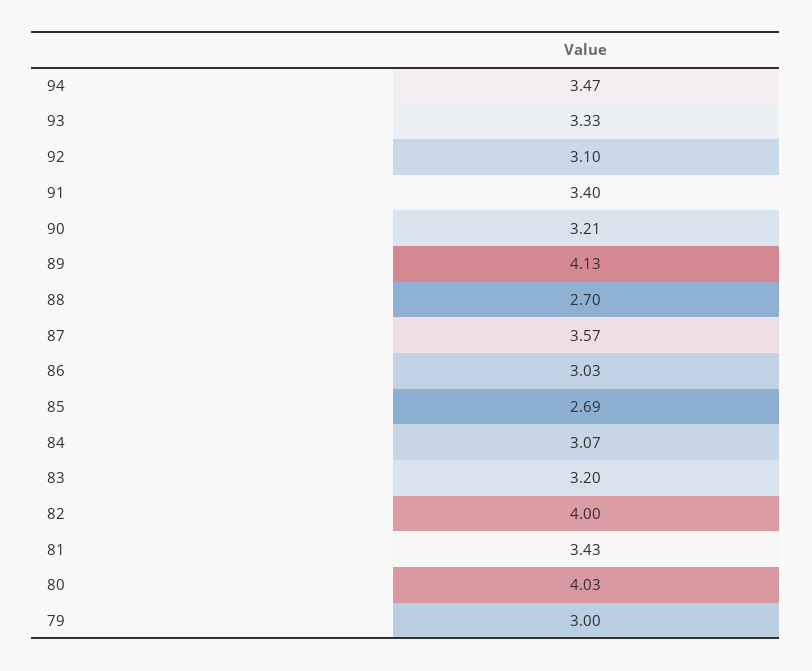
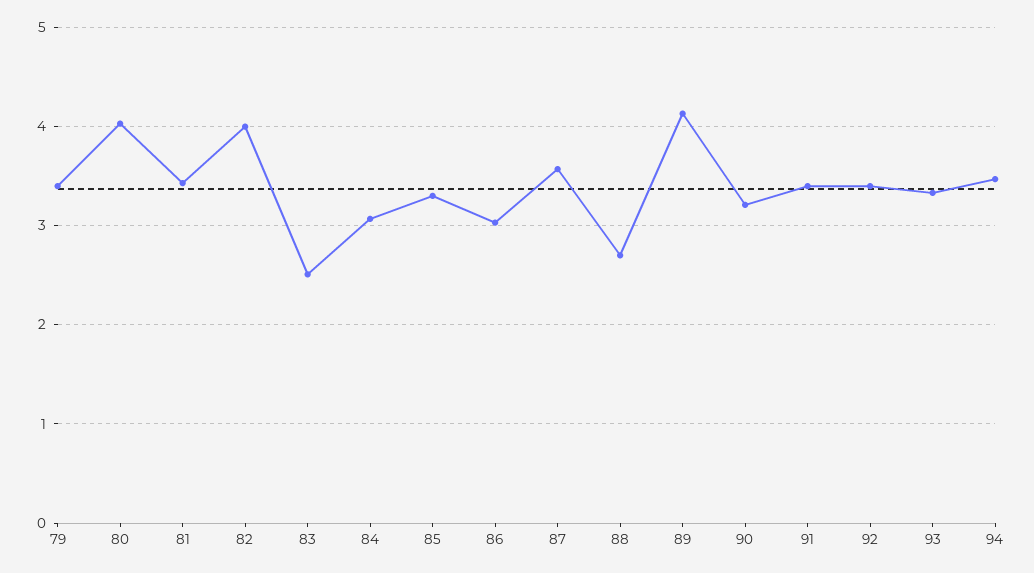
92: 3.1 -> 3.4
85: 2.69 -> 3.3
83: 3.2 -> 2.5
79: 3 -> 3.4

